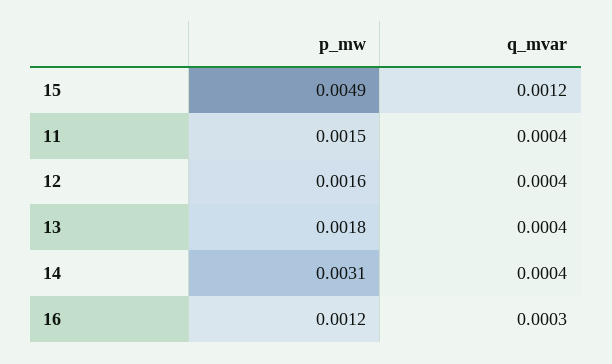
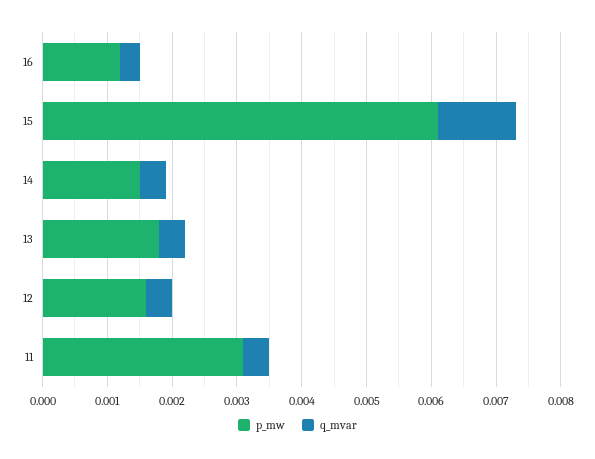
p_mw, 15: 0.0049 -> 0.006
p_mw, 11: 0.0015 -> 0.003
p_mw, 14: 0.0031 -> 0.0015

